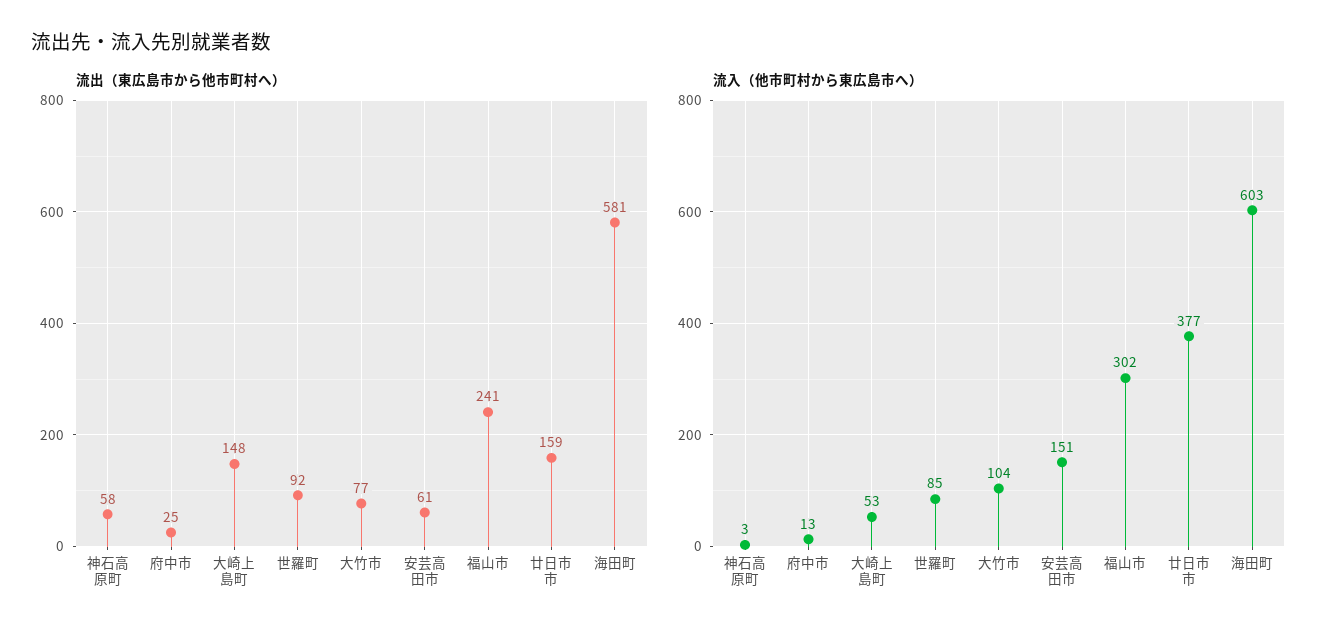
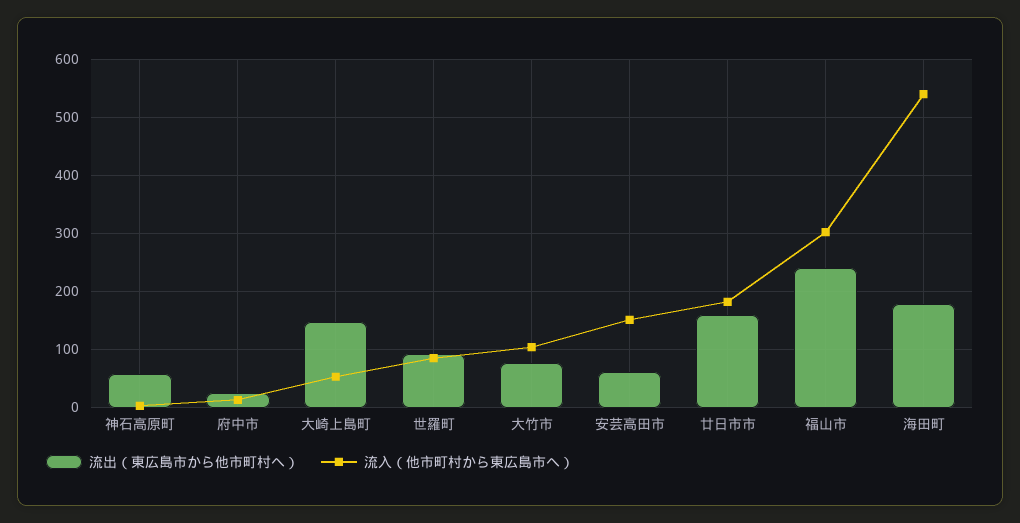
流出（東広島市から他市町村へ）, 海田町: 581 -> 180
流入（他市町村から東広島市へ）, 廿日市市: 377 -> 180
流入（他市町村から東広島市へ）, 海田町: 603 -> 540

